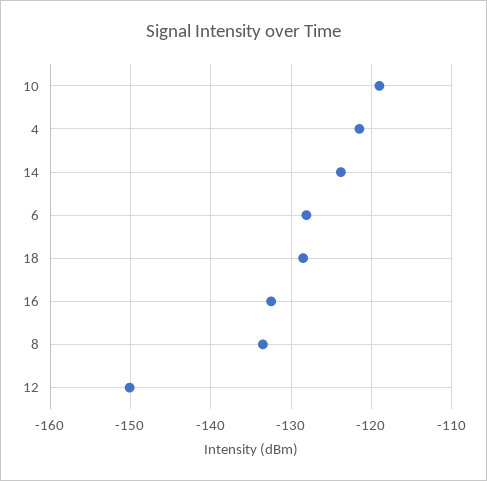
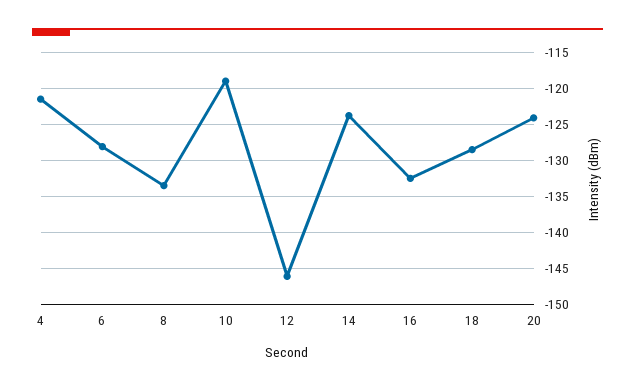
12: -150 -> -146
20: none -> -124

